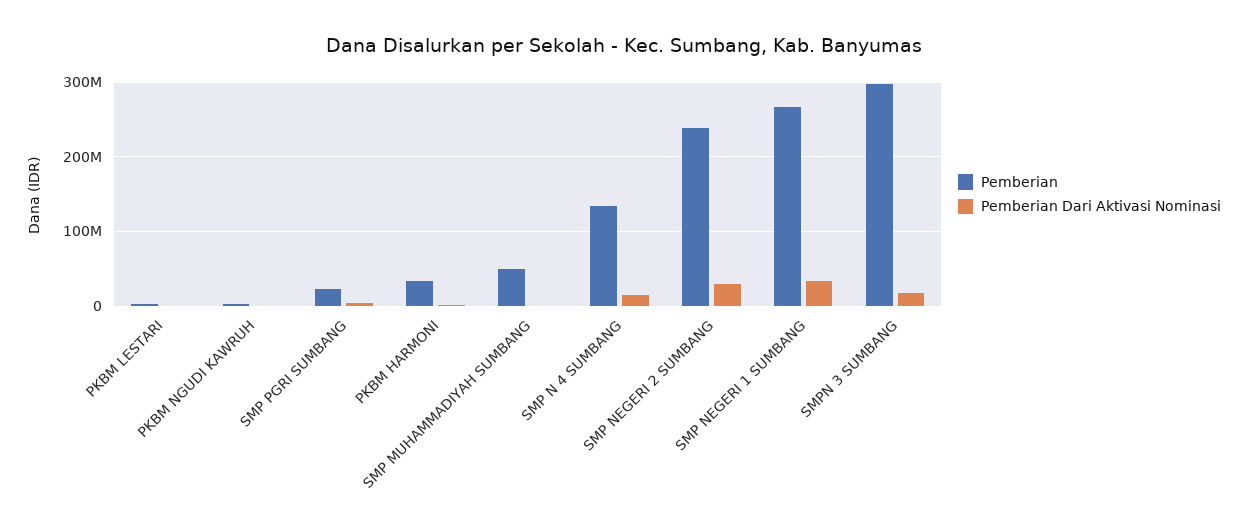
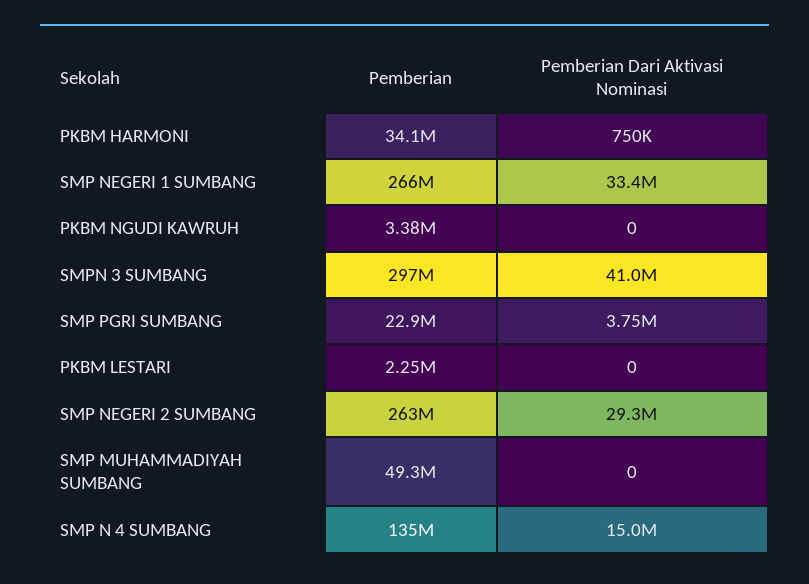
Pemberian, SMP NEGERI 2 SUMBANG: 240000000 -> 263000000
Pemberian Dari Aktivasi Nominasi, SMPN 3 SUMBANG: 20000000 -> 41000000

